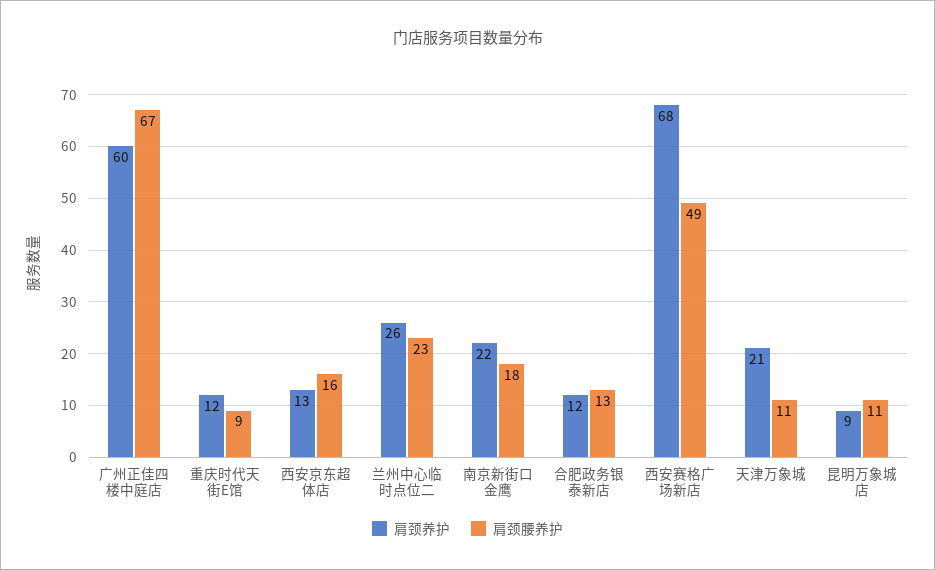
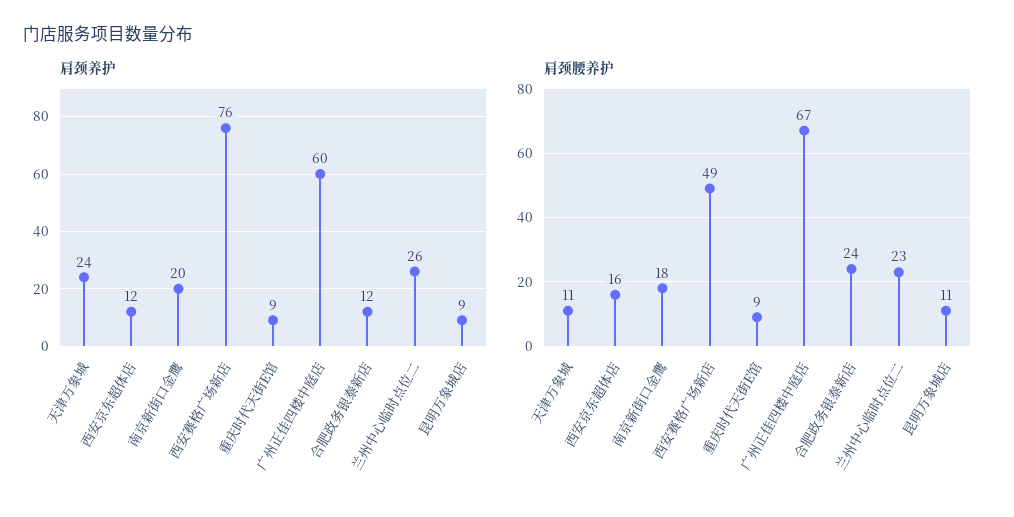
肩颈养护, 重庆时代天街E馆: 12 -> 9
肩颈养护, 西安京东超体店: 13 -> 12
肩颈养护, 南京新街口金鹰: 22 -> 20
肩颈腰养护, 合肥政务银泰新店: 13 -> 24
肩颈养护, 西安赛格广场新店: 68 -> 76
肩颈养护, 天津万象城: 21 -> 24

